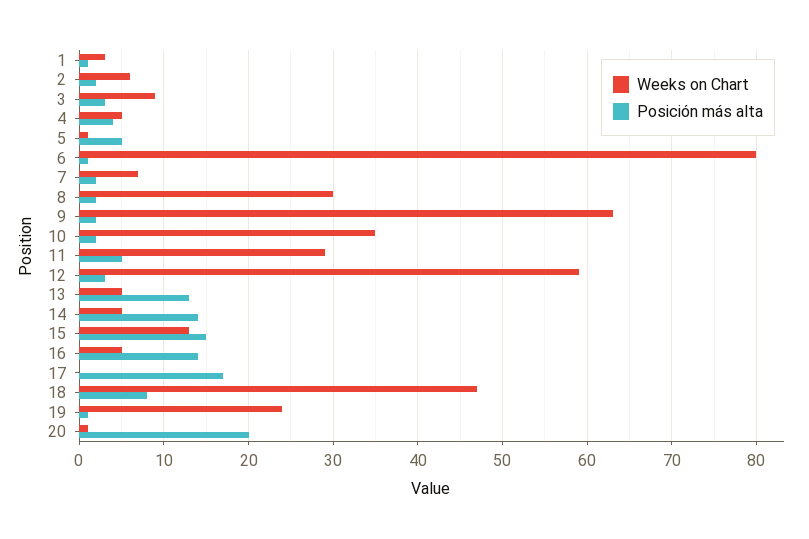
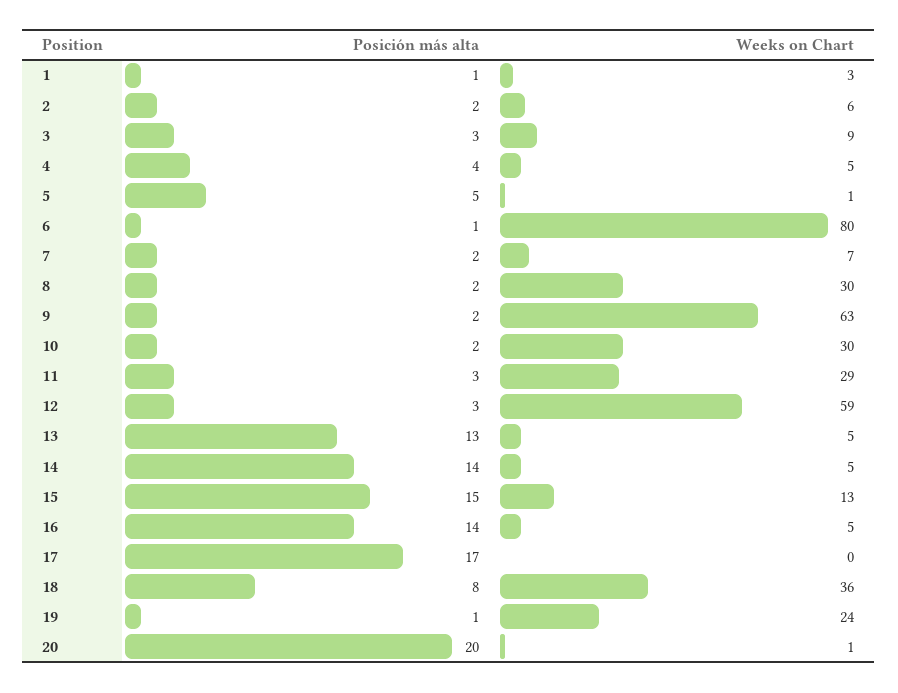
Weeks on Chart, 10: 35 -> 30
Posición más alta, 11: 5 -> 3
Weeks on Chart, 18: 47 -> 36

